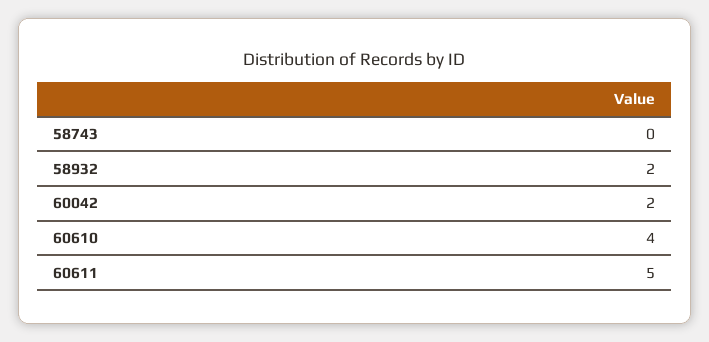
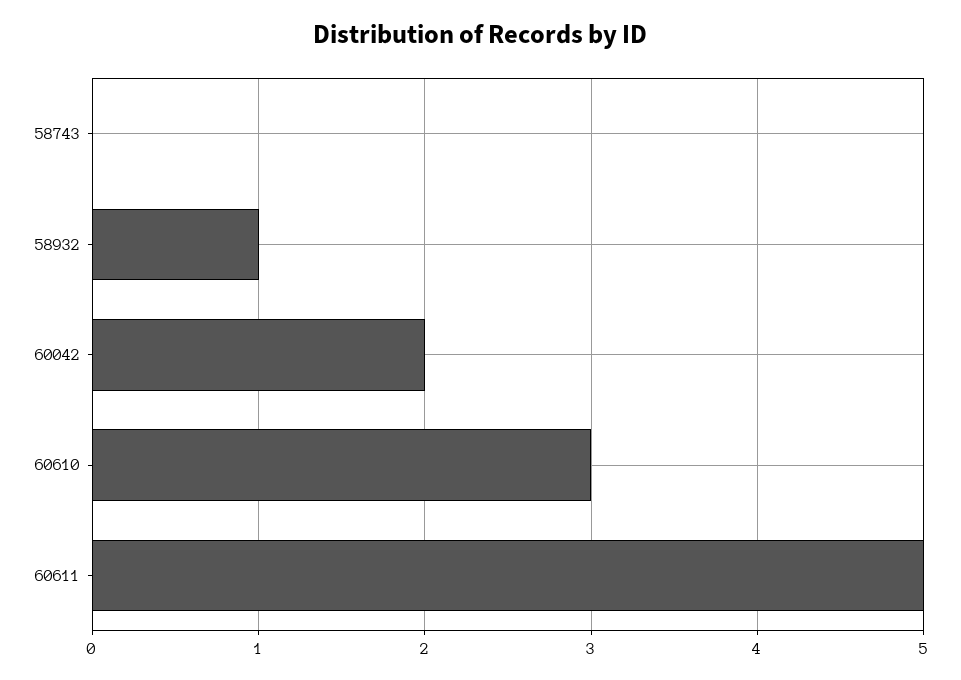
58932: 2 -> 1
60610: 4 -> 3

